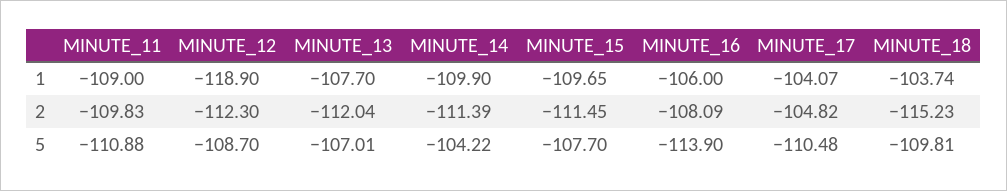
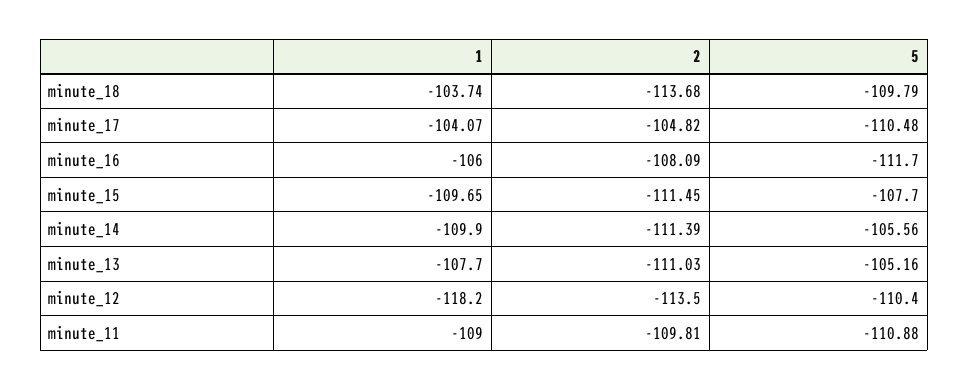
MINUTE_12, 1: -118.9 -> -118.2
MINUTE_11, 2: -109.83 -> -109.81
MINUTE_12, 2: -112.3 -> -113.5
MINUTE_13, 2: -112.04 -> -111.03
MINUTE_18, 2: -115.23 -> -113.68
MINUTE_12, 5: -108.7 -> -110.4
MINUTE_13, 5: -107.01 -> -105.16
MINUTE_14, 5: -104.22 -> -105.56
MINUTE_16, 5: -113.9 -> -111.7
MINUTE_18, 5: -109.81 -> -109.79

